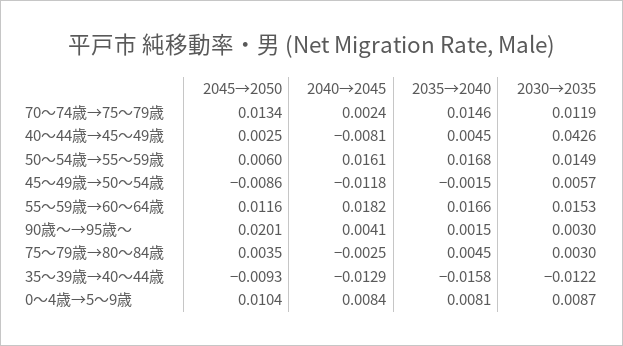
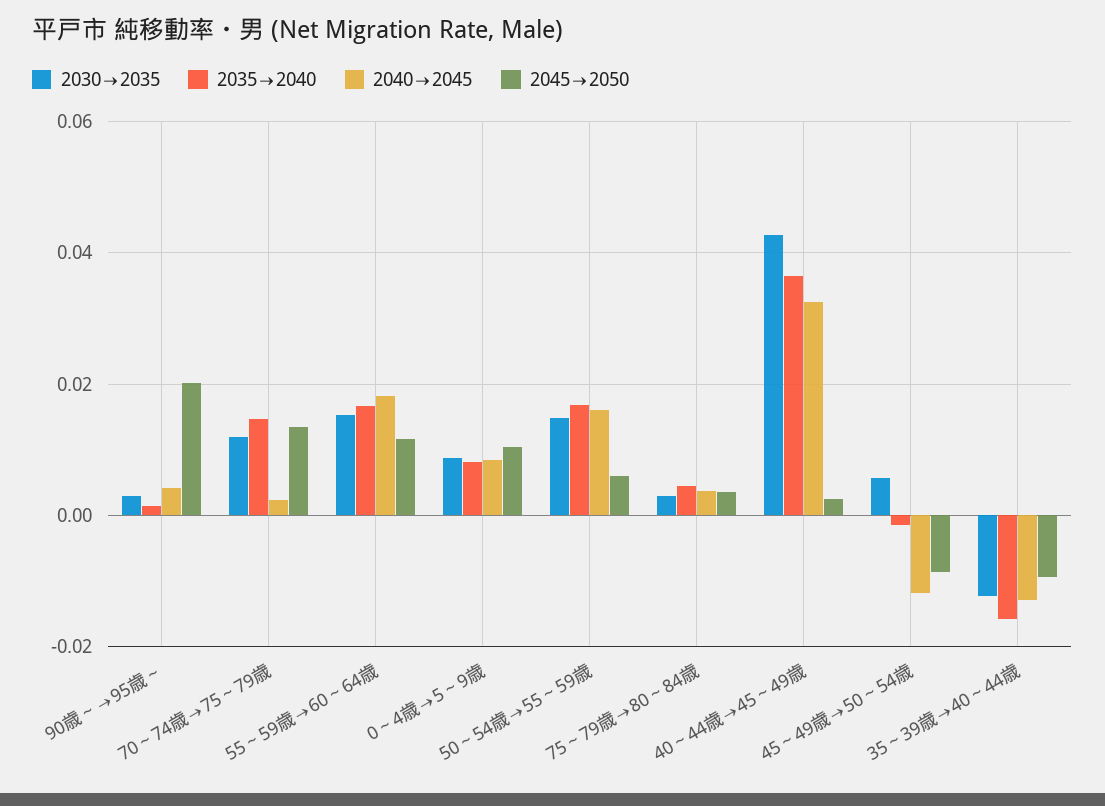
2040→2045, 40～44歳→45～49歳: -0.0081 -> 0.032
2035→2040, 40～44歳→45～49歳: 0.0045 -> 0.036
2040→2045, 75～79歳→80～84歳: -0.0025 -> 0.004

